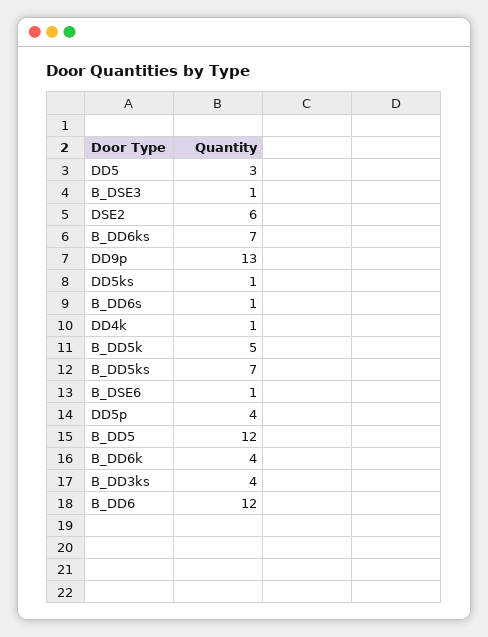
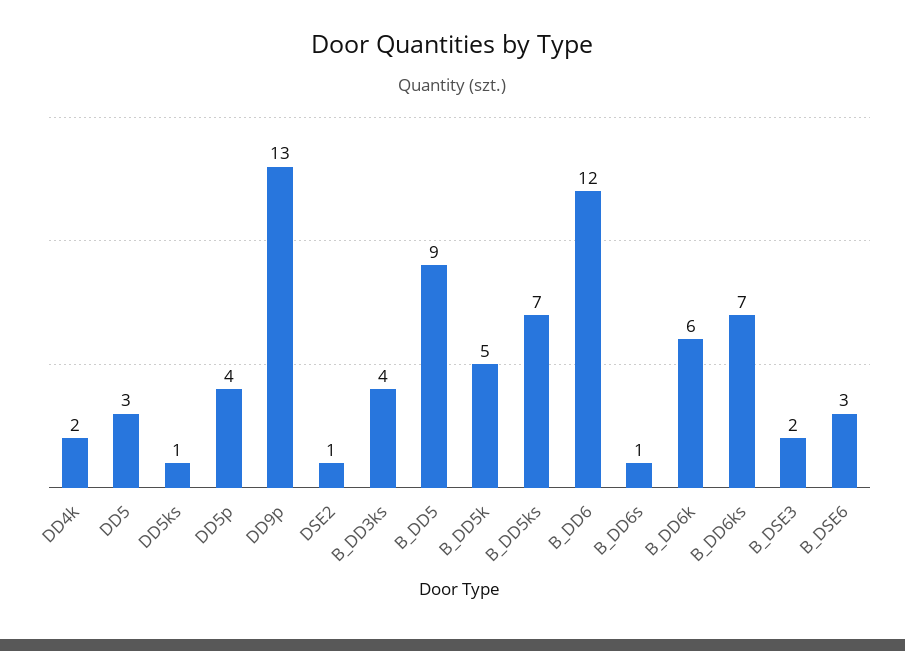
B_DSE3: 1 -> 2
DSE2: 6 -> 1
DD4k: 1 -> 2
B_DSE6: 1 -> 3
B_DD5: 12 -> 9
B_DD6k: 4 -> 6

